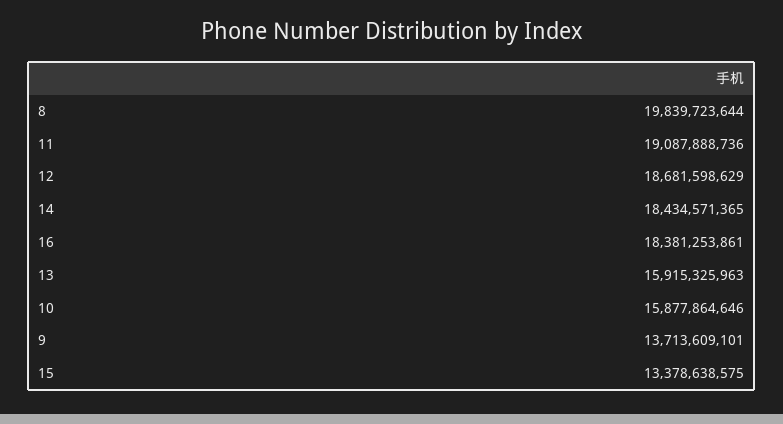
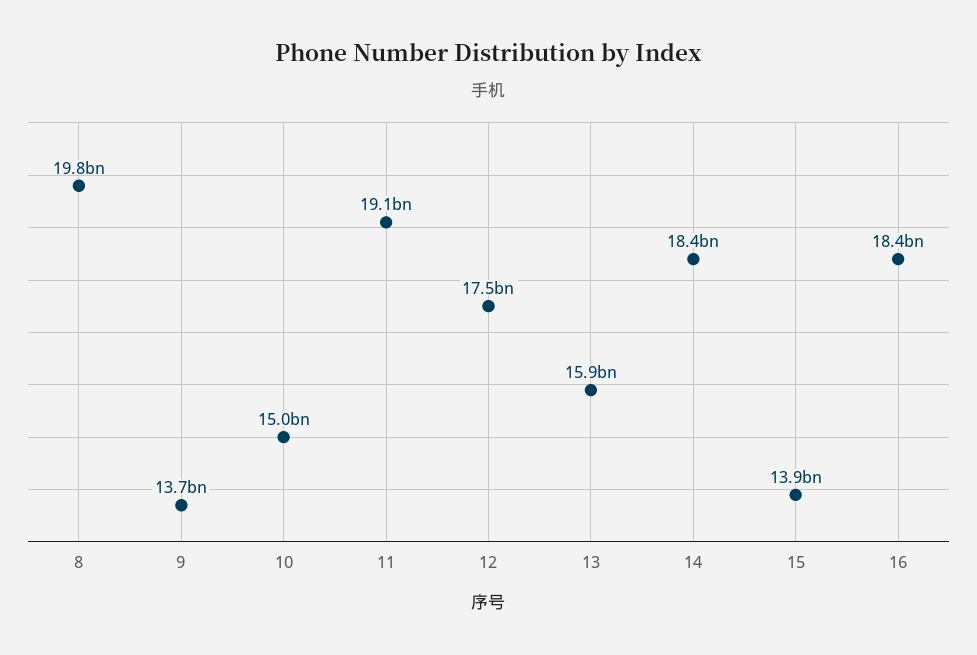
12: 18681598629 -> 17500000000
10: 15877864646 -> 15000000000
15: 13378638575 -> 13900000000

